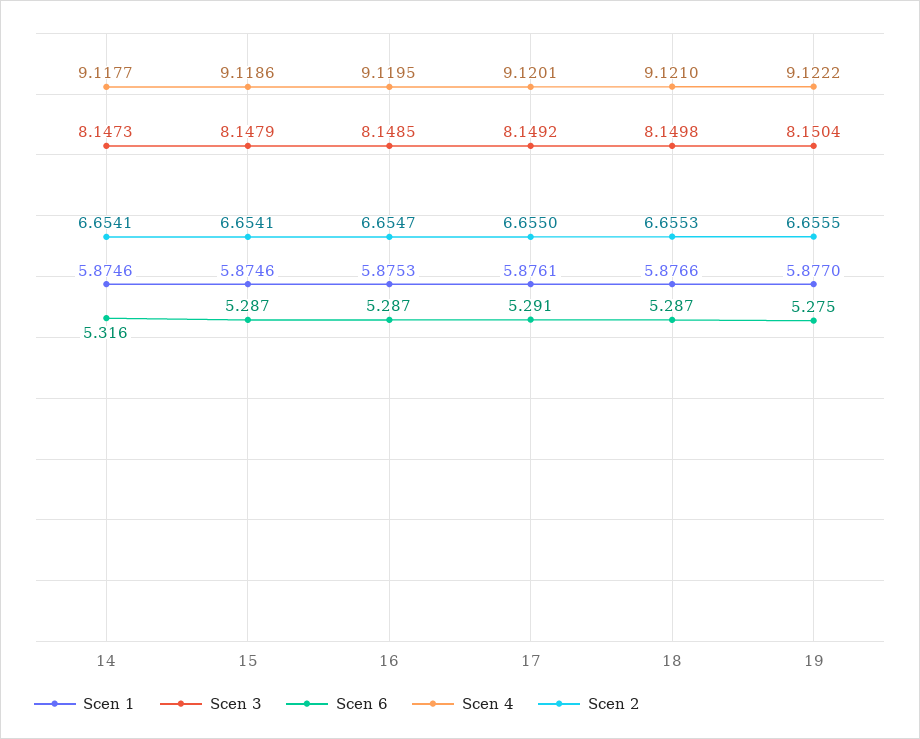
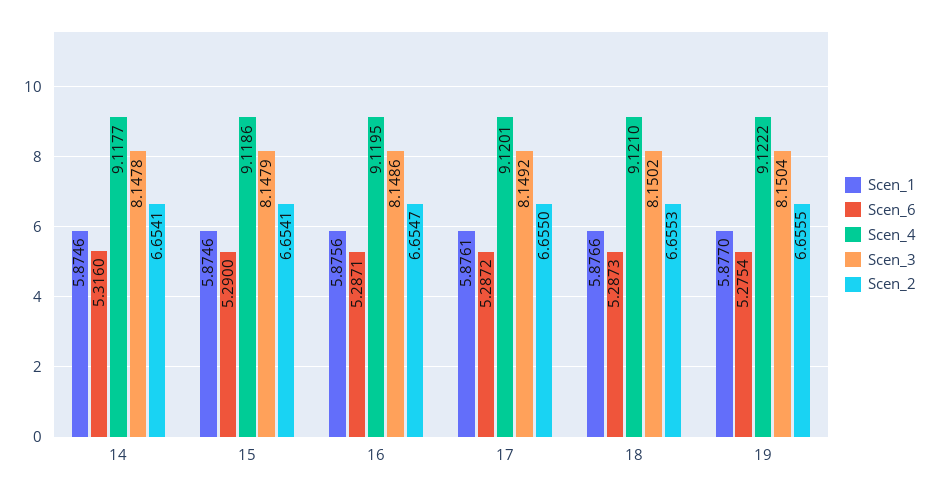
Scen 3, 14: 8.1473 -> 8.1478
Scen 6, 15: 5.287 -> 5.29
Scen 1, 16: 5.8753 -> 5.8756
Scen 3, 16: 8.1485 -> 8.1486
Scen 6, 17: 5.291 -> 5.2872
Scen 3, 18: 8.1498 -> 8.1502

